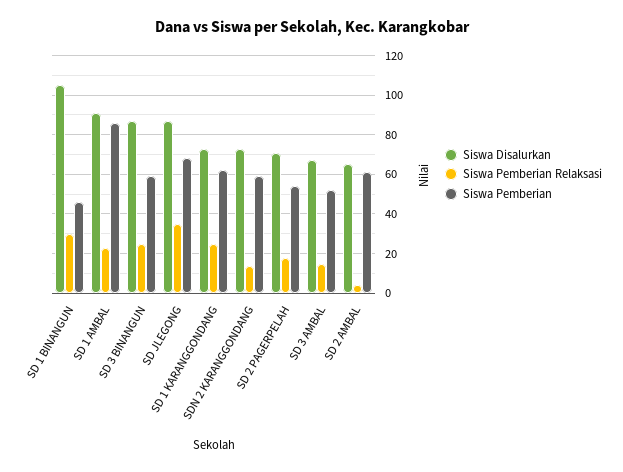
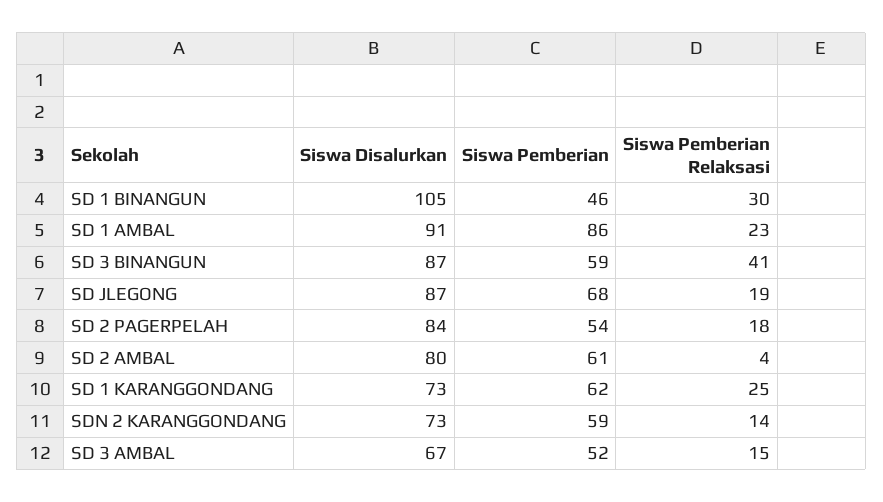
Siswa Pemberian Relaksasi, SD 3 BINANGUN: 25 -> 41
Siswa Pemberian Relaksasi, SD JLEGONG: 35 -> 19
Siswa Disalurkan, SD 2 PAGERPELAH: 70 -> 84
Siswa Disalurkan, SD 2 AMBAL: 65 -> 80

